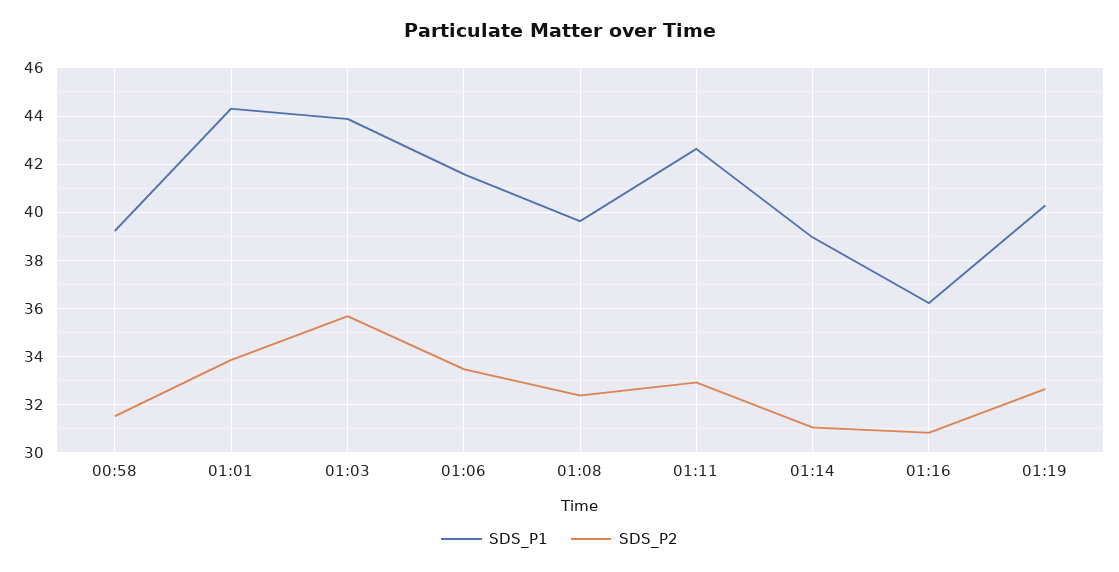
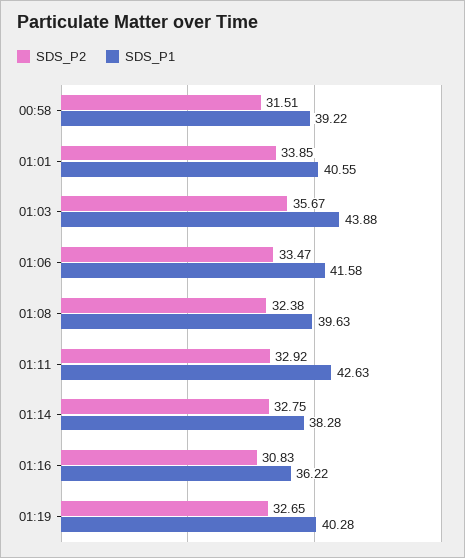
SDS_P1, 01:01: 44.25 -> 40.55
SDS_P1, 01:14: 39 -> 38.28
SDS_P2, 01:14: 31 -> 32.75

